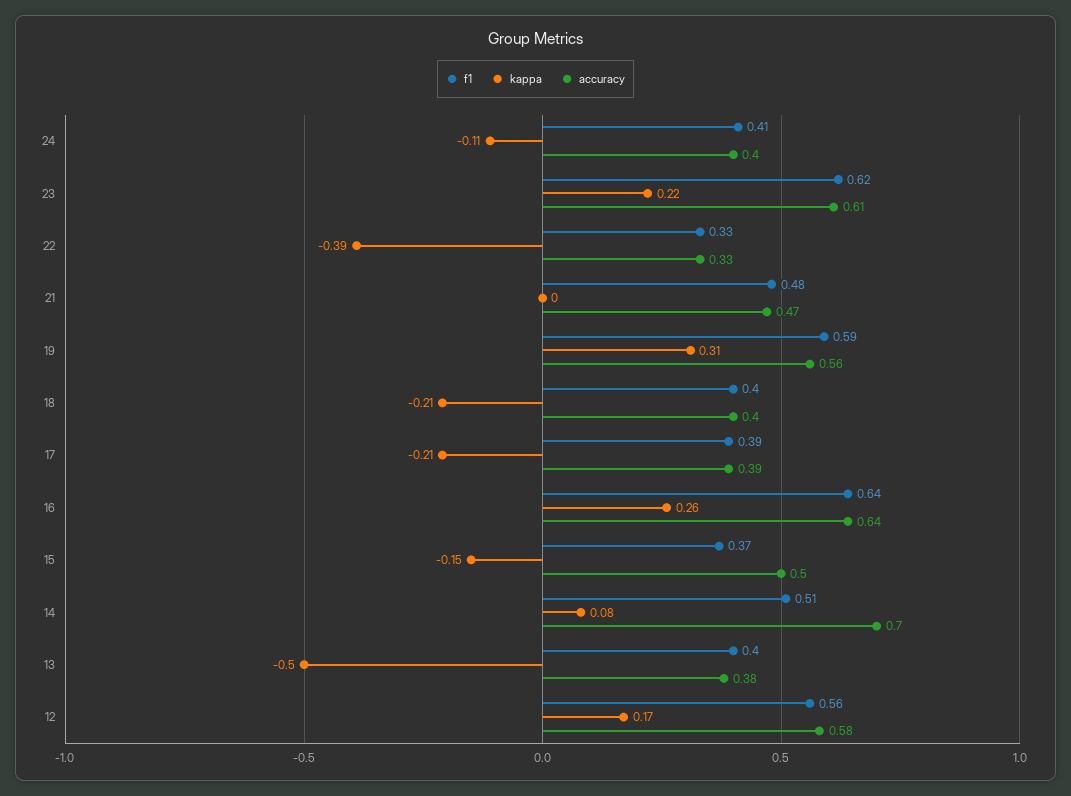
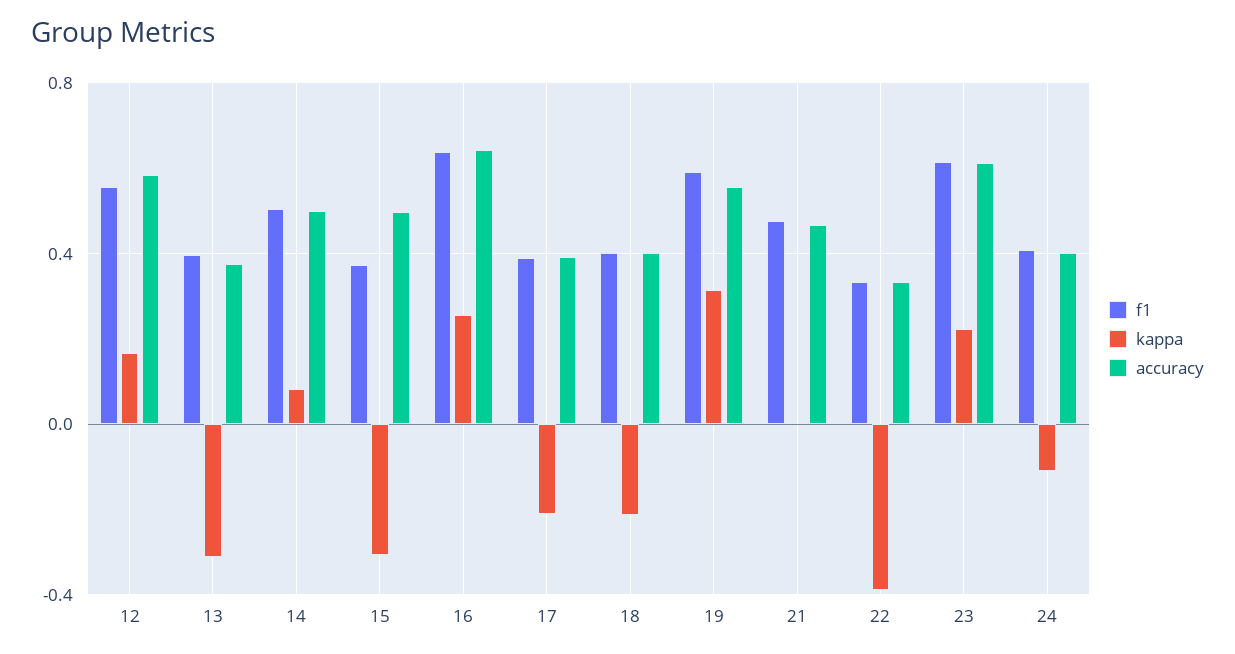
kappa, 15: -0.15 -> -0.3
accuracy, 14: 0.7 -> 0.5
kappa, 13: -0.5 -> -0.3

